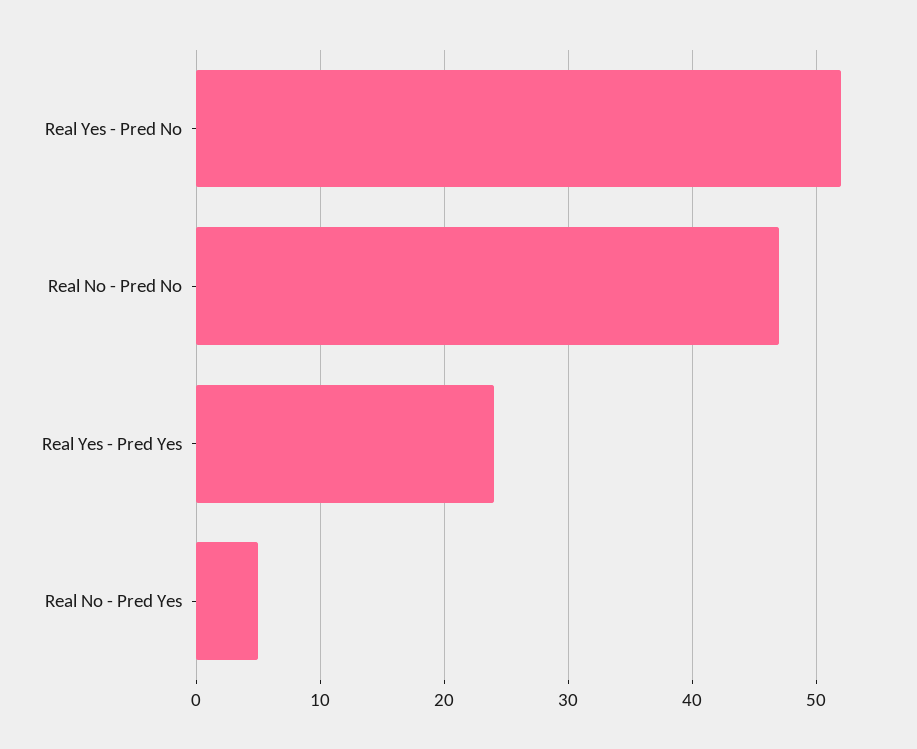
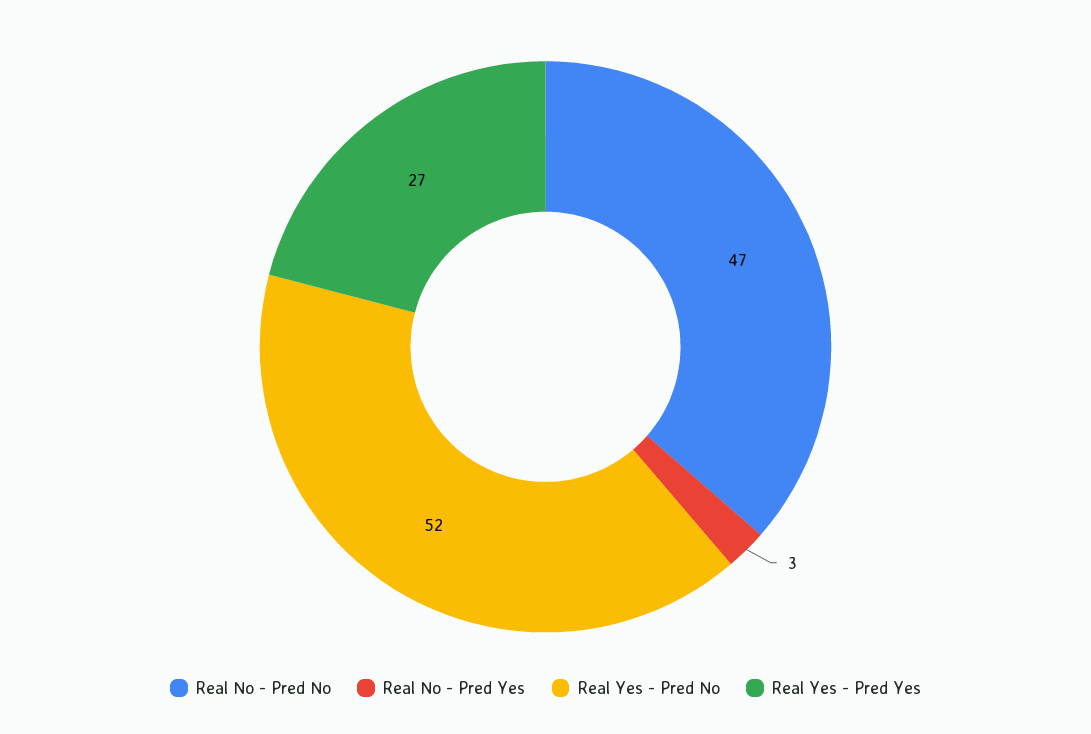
Real Yes - Pred Yes: 24 -> 27
Real No - Pred Yes: 5 -> 3

